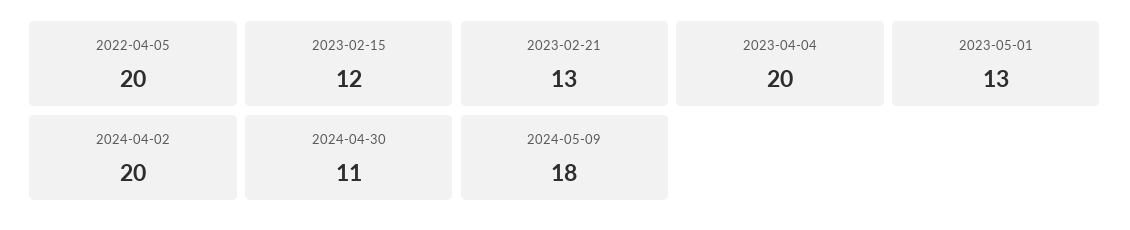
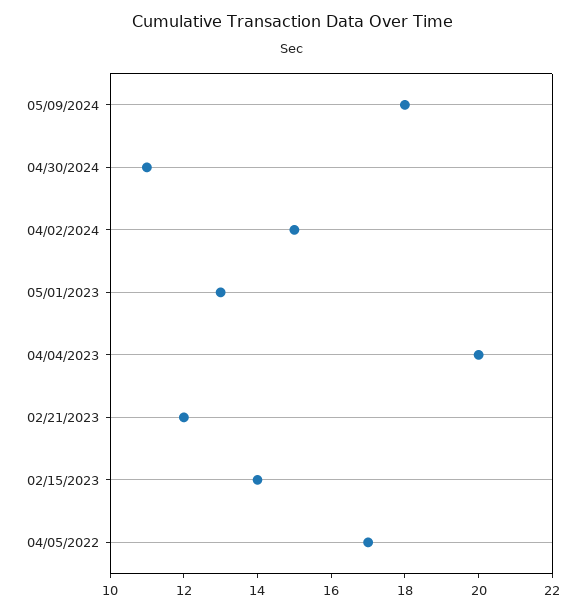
2022-04-05: 20 -> 17
2023-02-15: 12 -> 14
2023-02-21: 13 -> 12
2024-04-02: 20 -> 15

